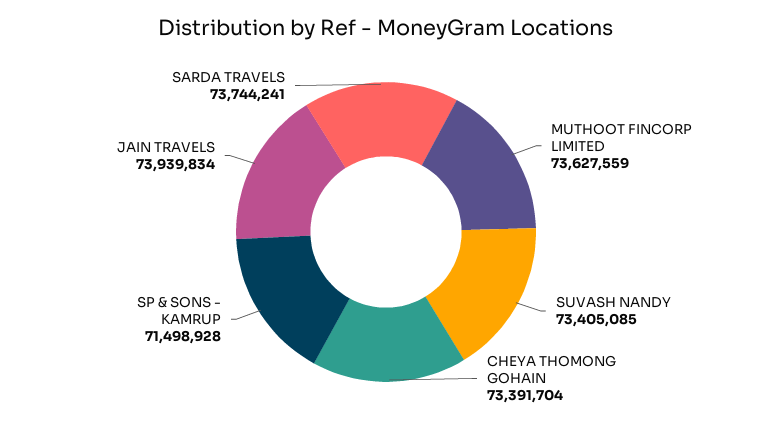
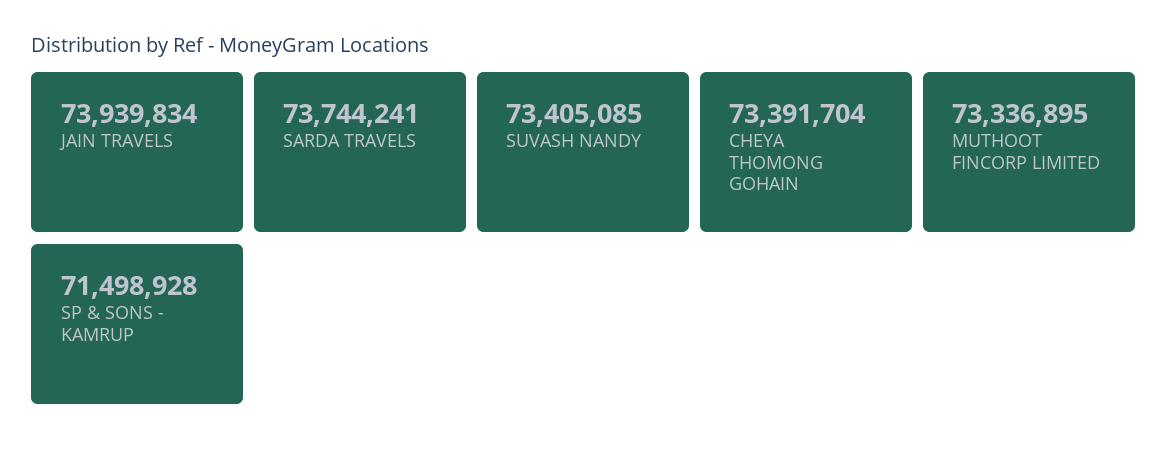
MUTHOOT FINCORP LIMITED: 73627559 -> 73336895

